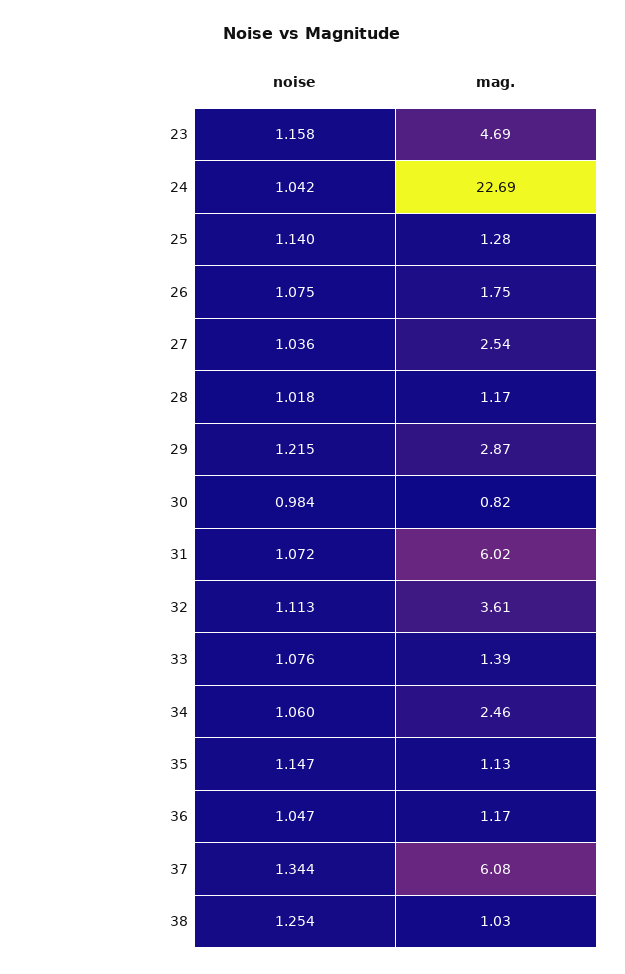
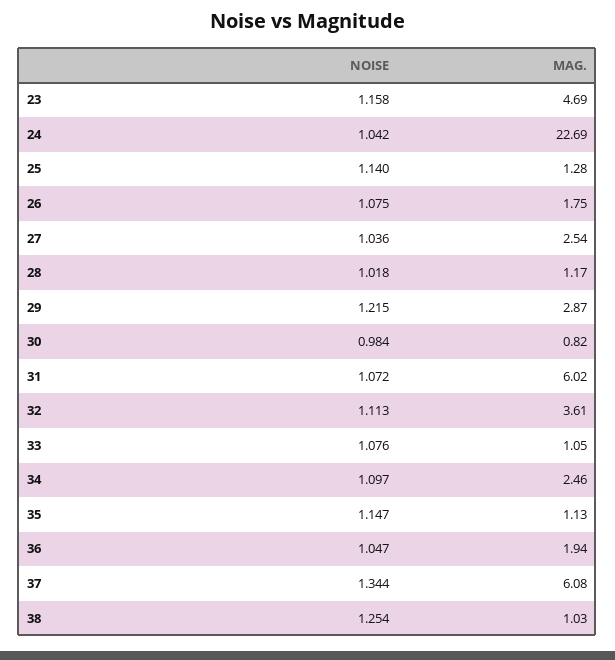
mag., 33: 1.39 -> 1.05
noise, 34: 1.06 -> 1.097
mag., 36: 1.17 -> 1.94

